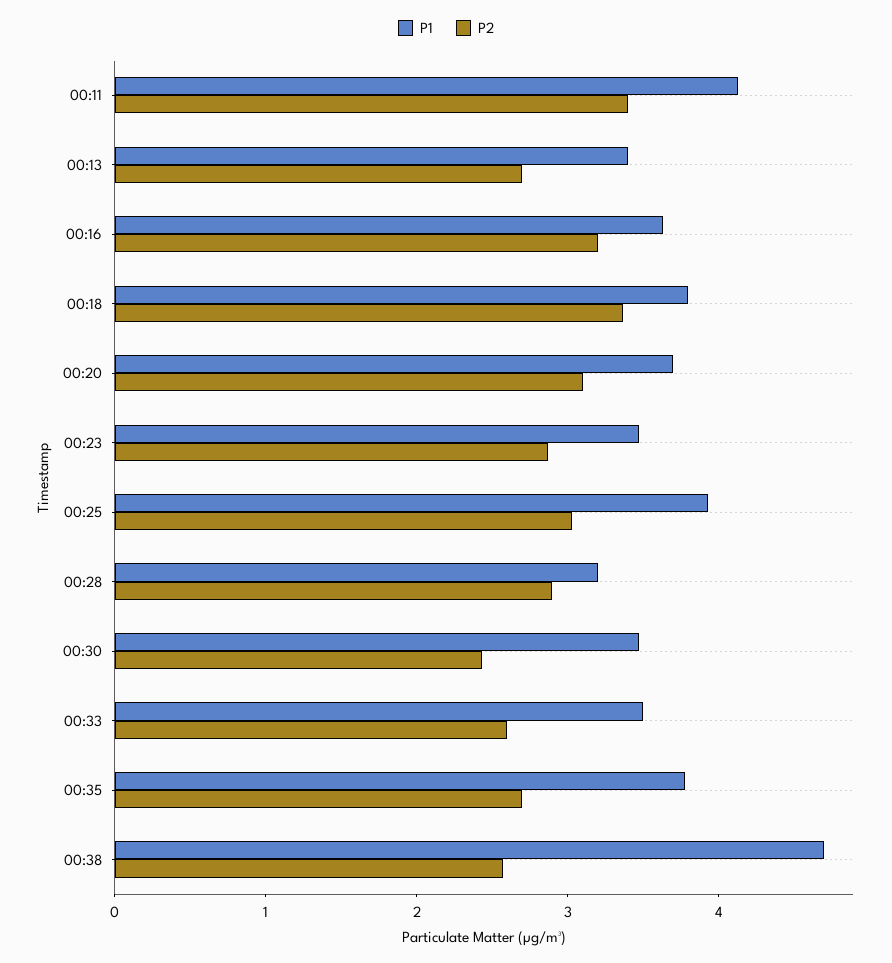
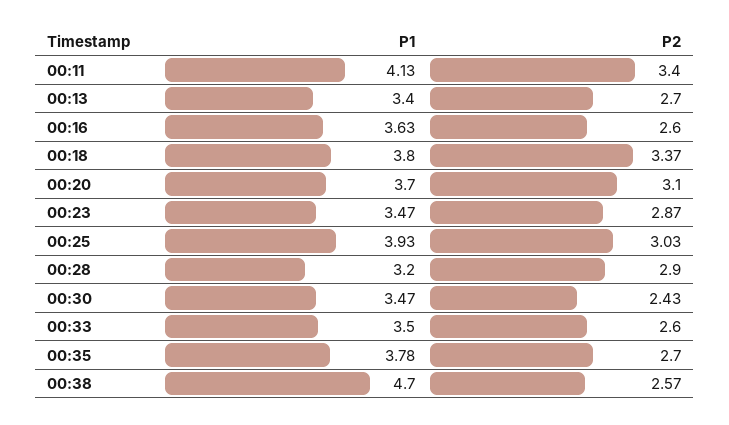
P2, 00:16: 3.2 -> 2.6

